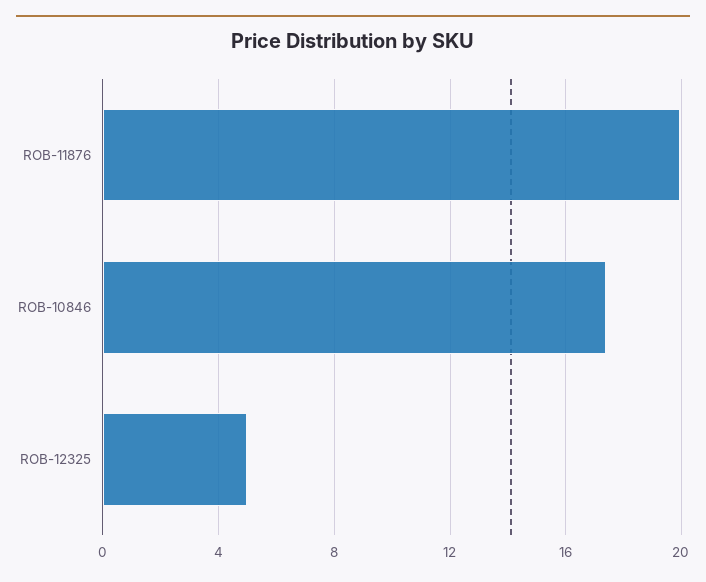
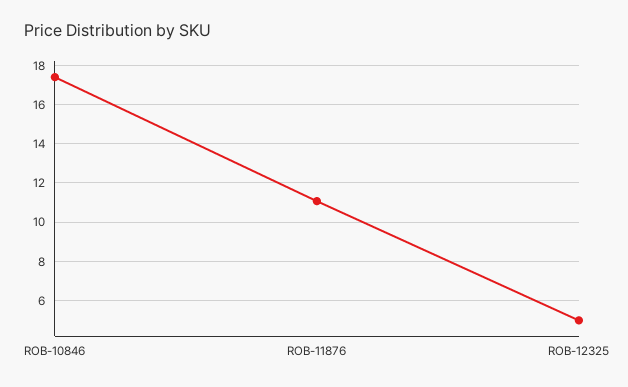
ROB-11876: 20 -> 11

